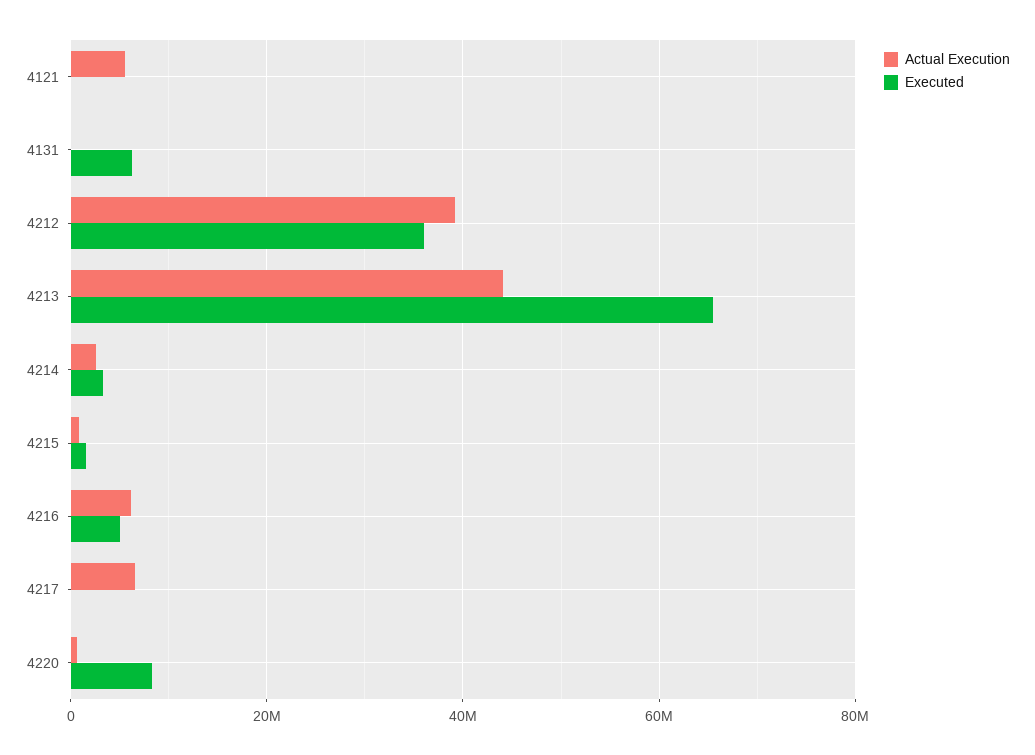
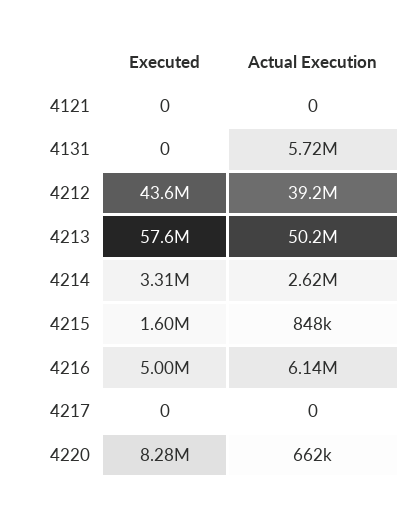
Actual Execution, 4121: 6000000 -> 0
Actual Execution, 4131: 0 -> 5720000
Executed, 4131: 6000000 -> 0
Executed, 4212: 36000000 -> 43600000
Actual Execution, 4213: 44000000 -> 50200000
Executed, 4213: 66000000 -> 57600000
Actual Execution, 4217: 6000000 -> 0

